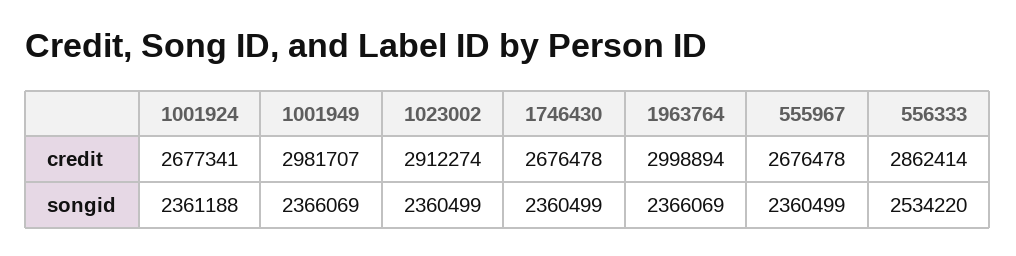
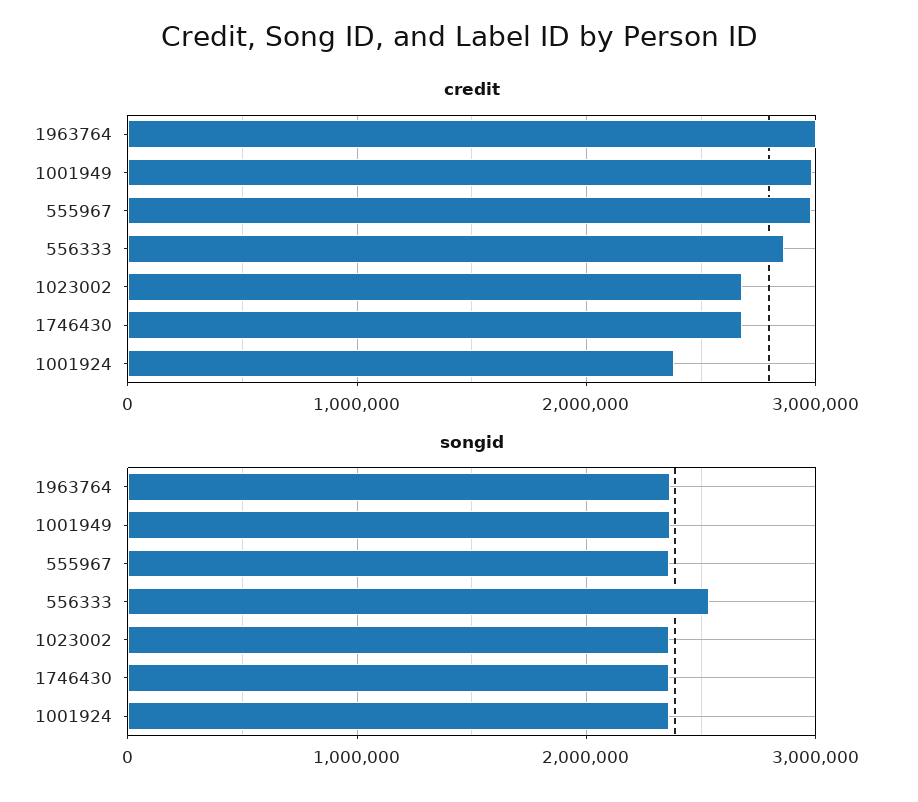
credit, 1001924: 2677341 -> 2400000
credit, 1023002: 2912274 -> 2700000
credit, 555967: 2676478 -> 3000000

